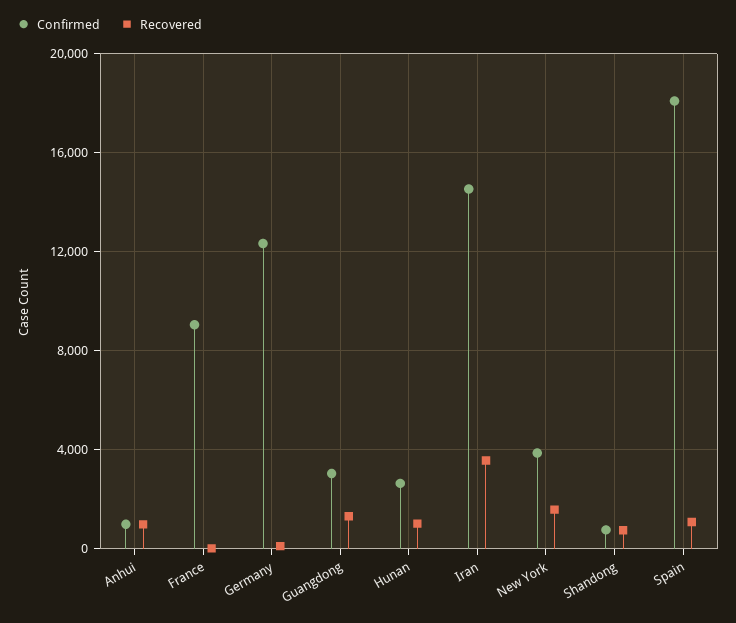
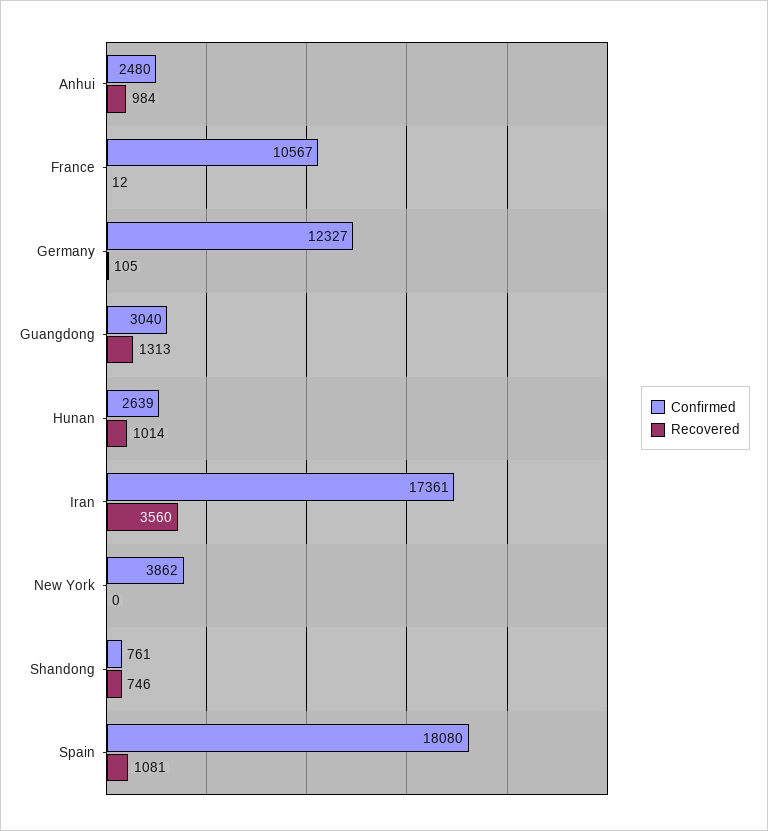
Confirmed, Anhui: 1000 -> 2480
Confirmed, France: 9000 -> 10567
Confirmed, Iran: 14500 -> 17361
Recovered, New York: 1500 -> 0

